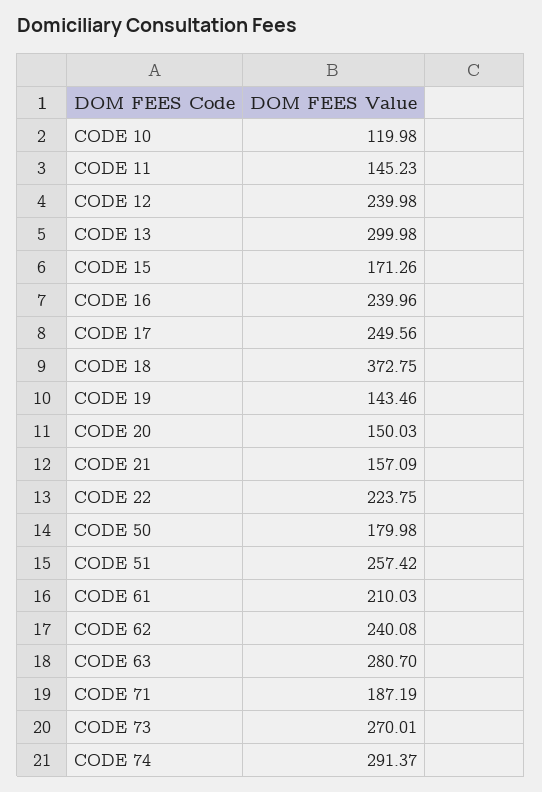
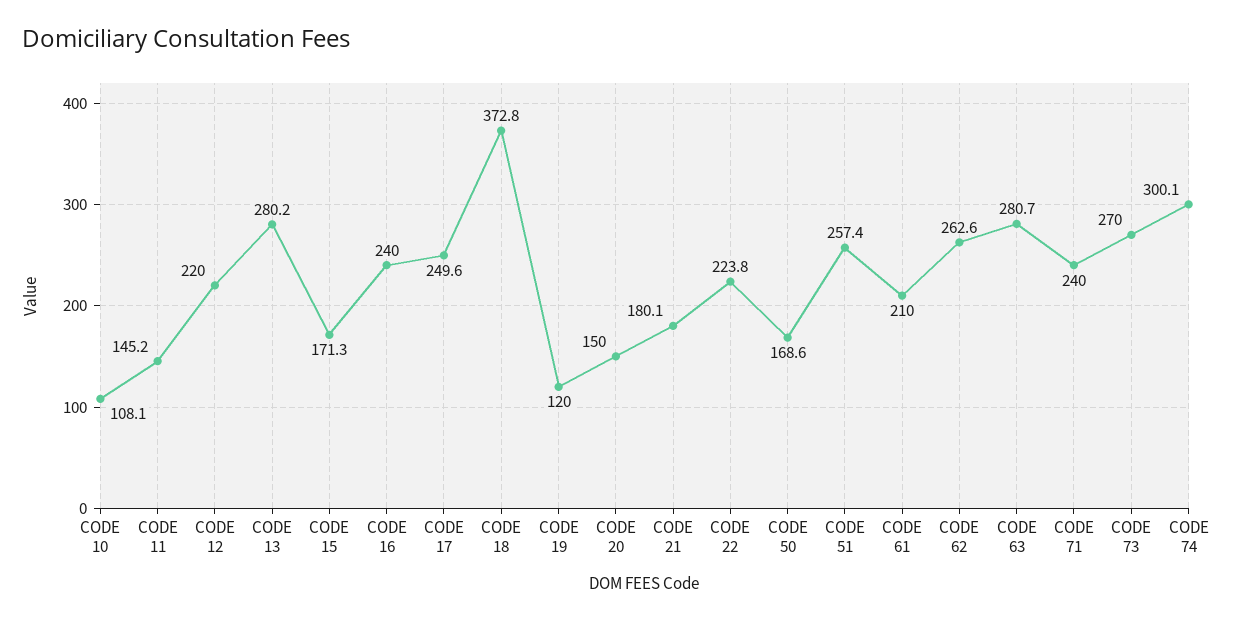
CODE 10: 119.98 -> 108.1
CODE 12: 239.98 -> 220
CODE 13: 299.98 -> 280.2
CODE 19: 143.46 -> 120
CODE 21: 157.09 -> 180.1
CODE 50: 179.98 -> 168.6
CODE 62: 240.08 -> 262.6
CODE 71: 187.19 -> 240
CODE 74: 291.37 -> 300.1

